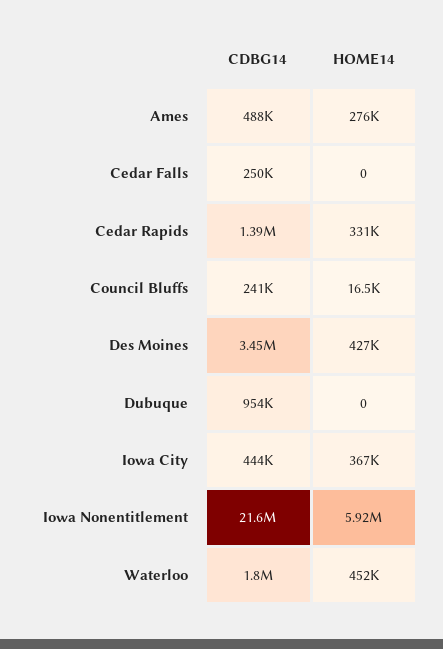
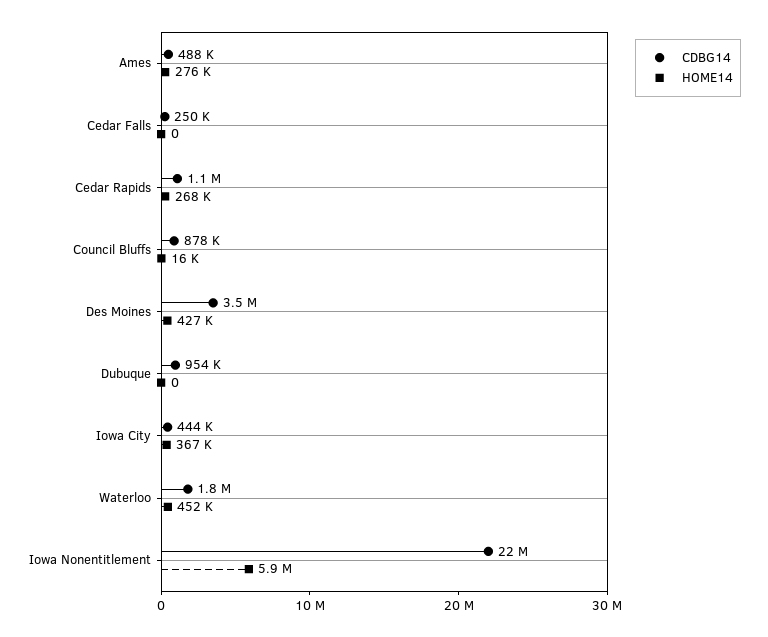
CDBG14, Cedar Rapids: 1390000 -> 1100000
HOME14, Cedar Rapids: 331000 -> 268000
CDBG14, Council Bluffs: 241000 -> 878000

